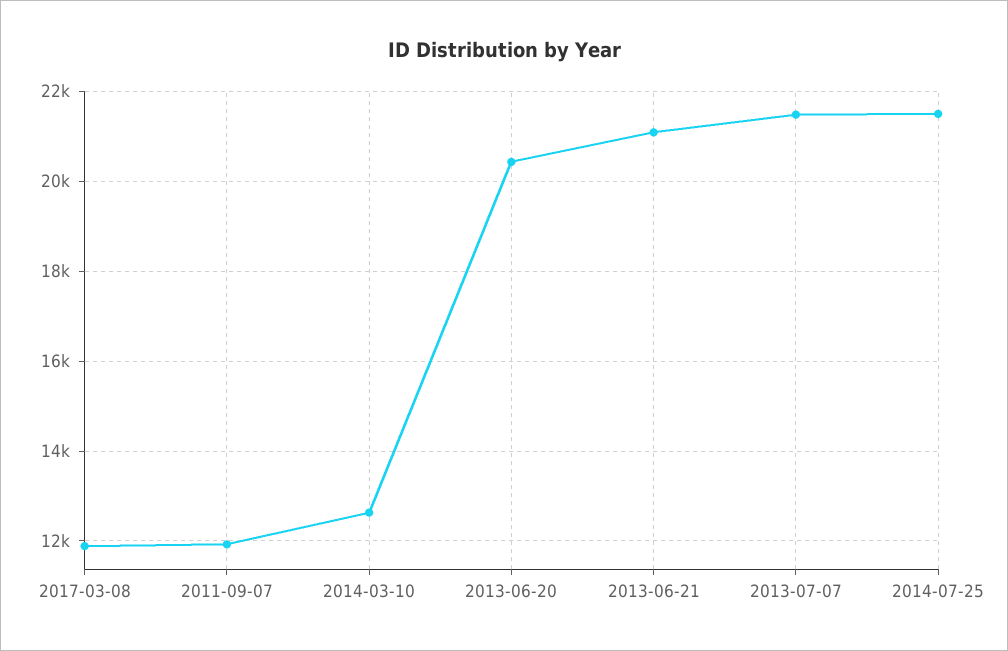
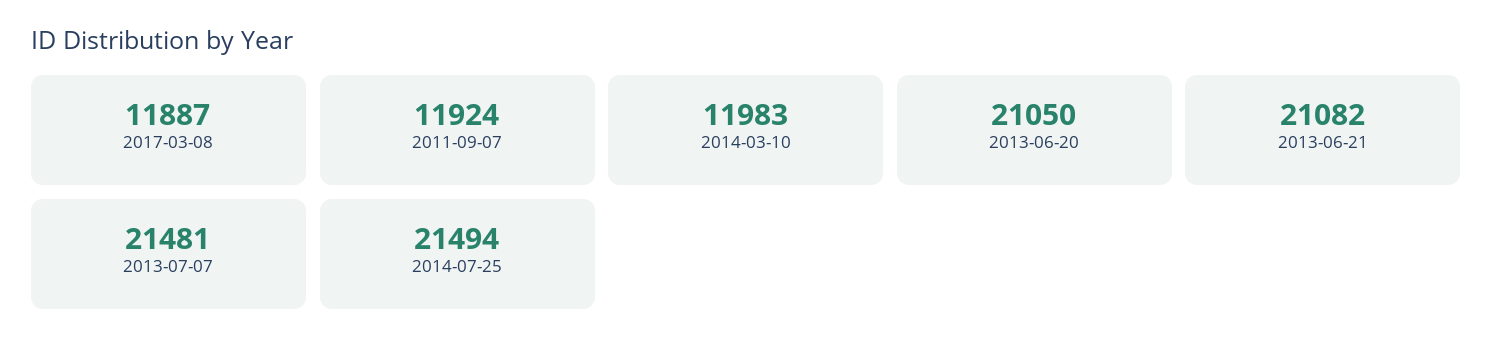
2014-03-10: 12600 -> 11983
2013-06-20: 20400 -> 21050

